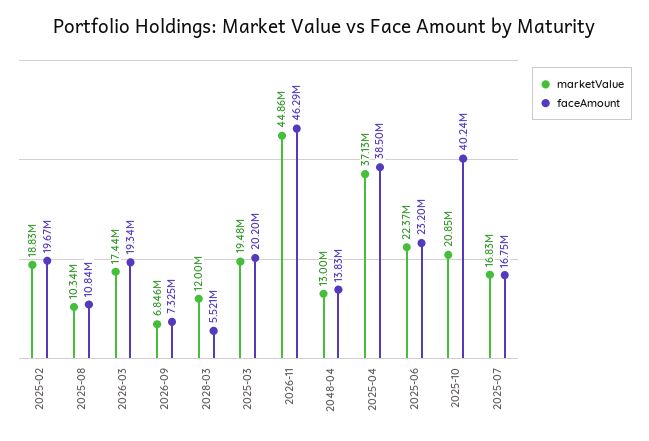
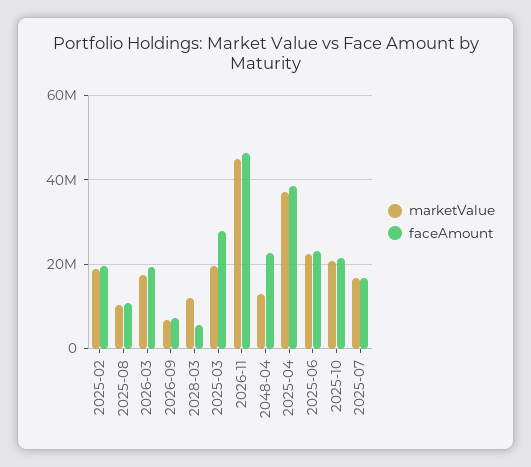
faceAmount, 2025-03: 20200000 -> 28000000
faceAmount, 2048-04: 13830000 -> 22000000
faceAmount, 2025-10: 40240000 -> 22000000

